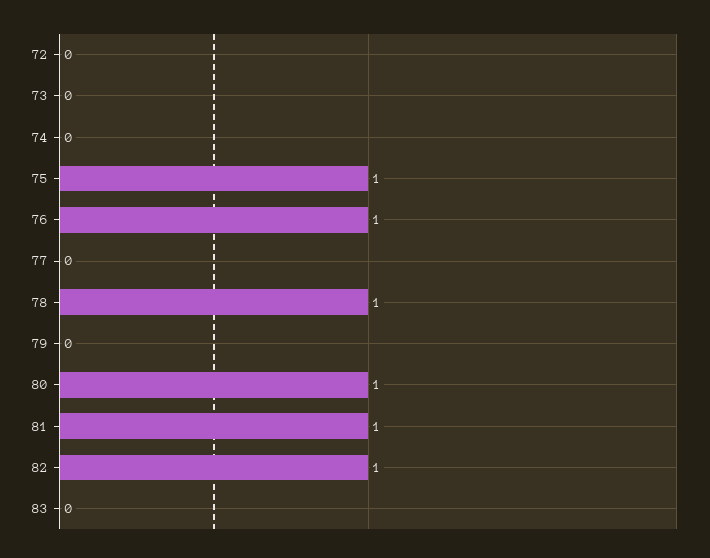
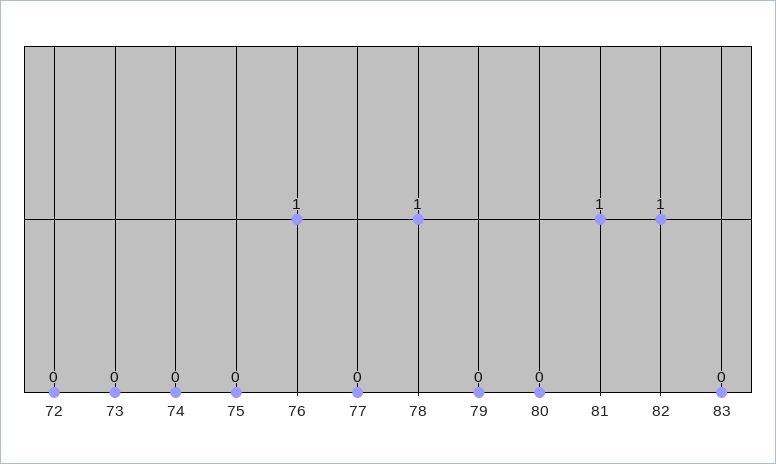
75: 1 -> 0
80: 1 -> 0

